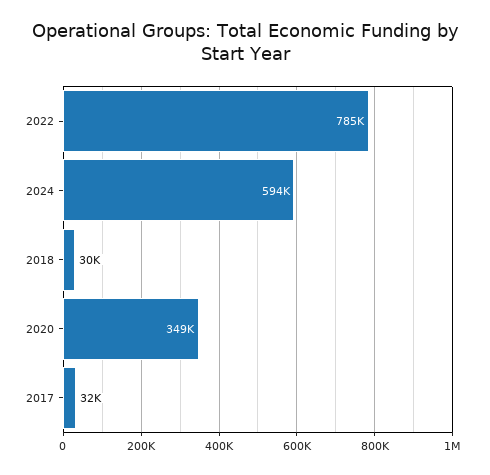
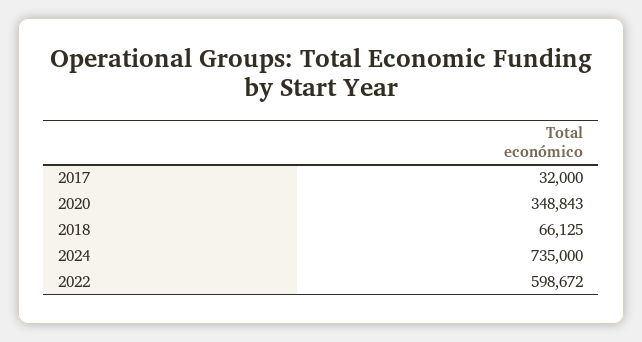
2022: 785000 -> 598672
2024: 594000 -> 735000
2018: 30000 -> 66125

